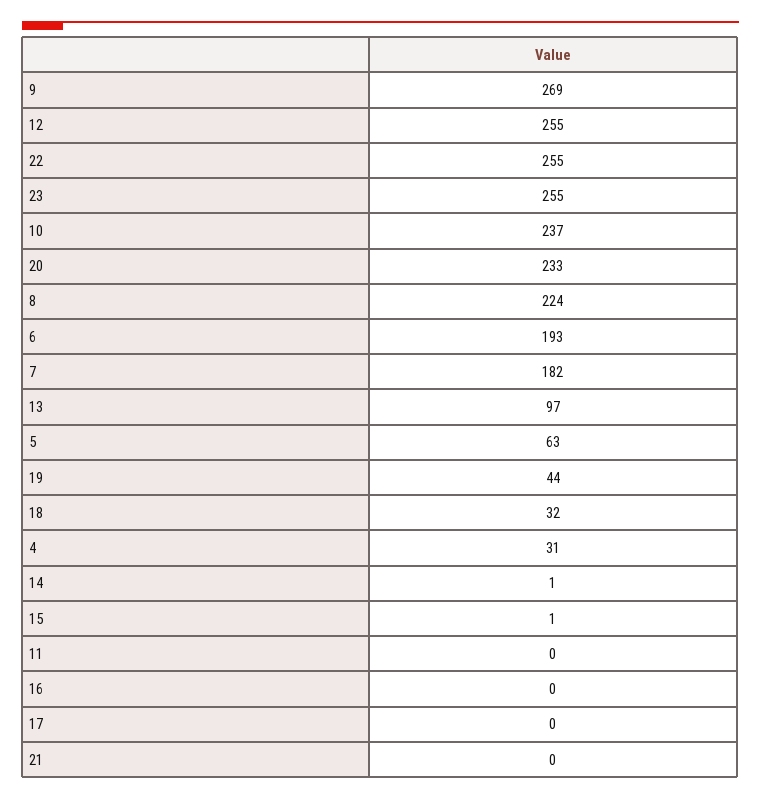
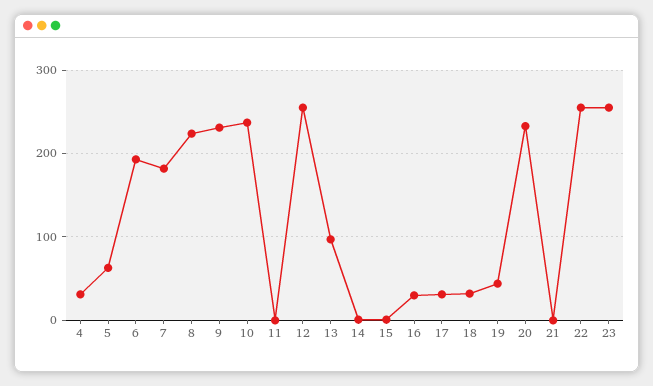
9: 269 -> 230
16: 0 -> 30
17: 0 -> 30

